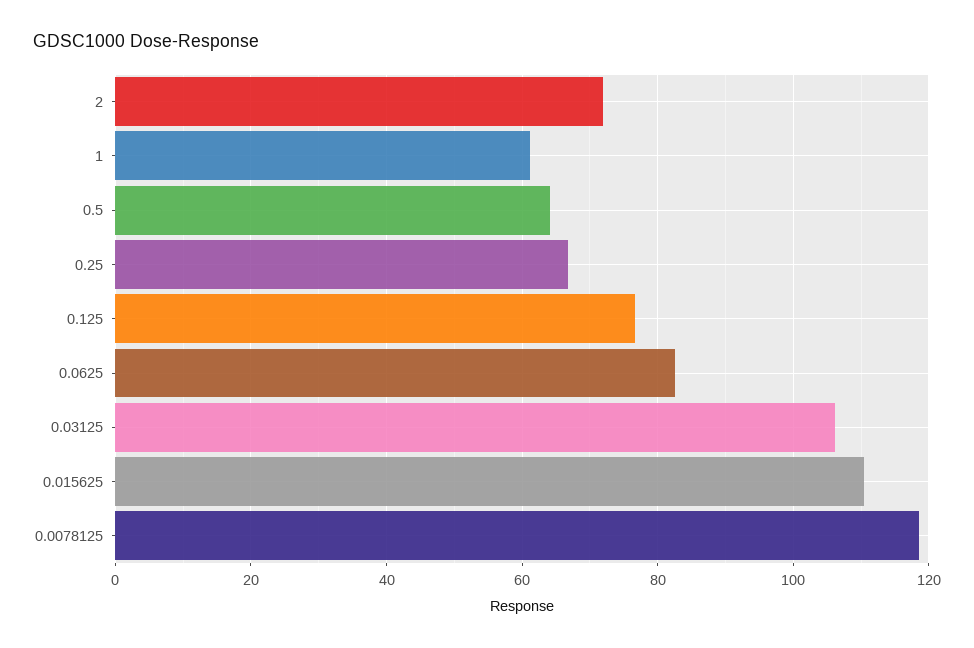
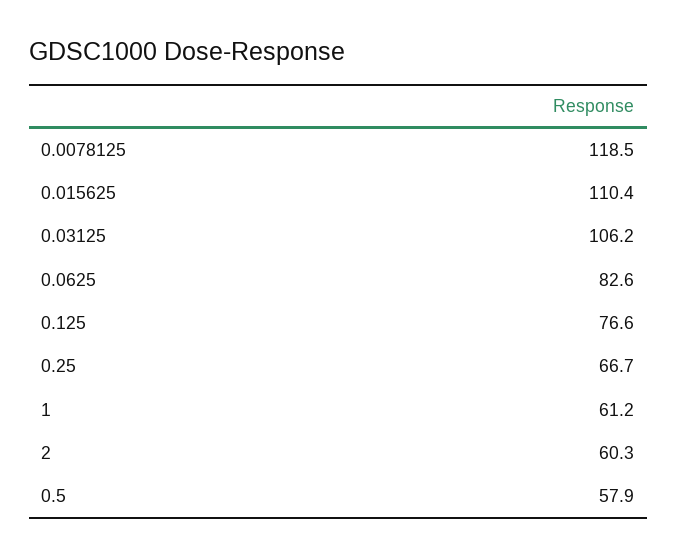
2: 72 -> 60.3
0.5: 64 -> 57.9

